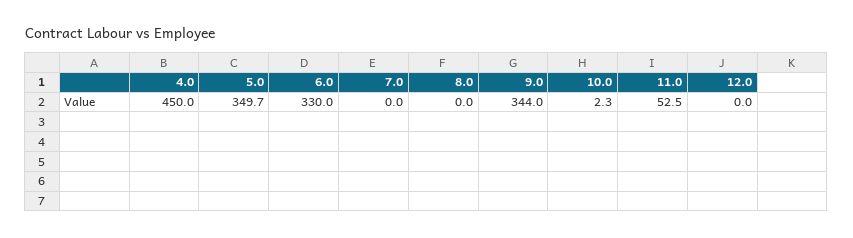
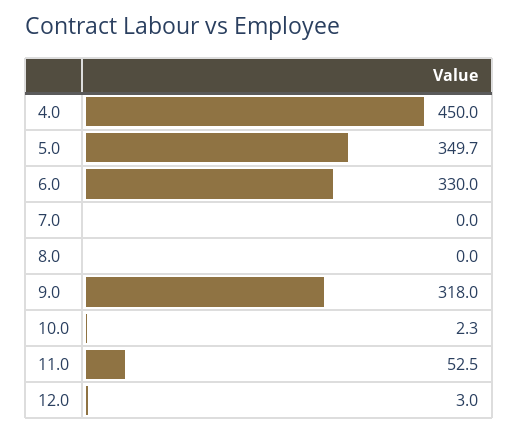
9.0: 344 -> 318
12.0: 0 -> 3

